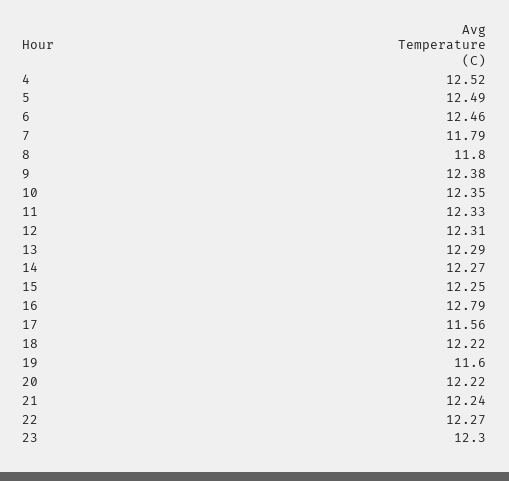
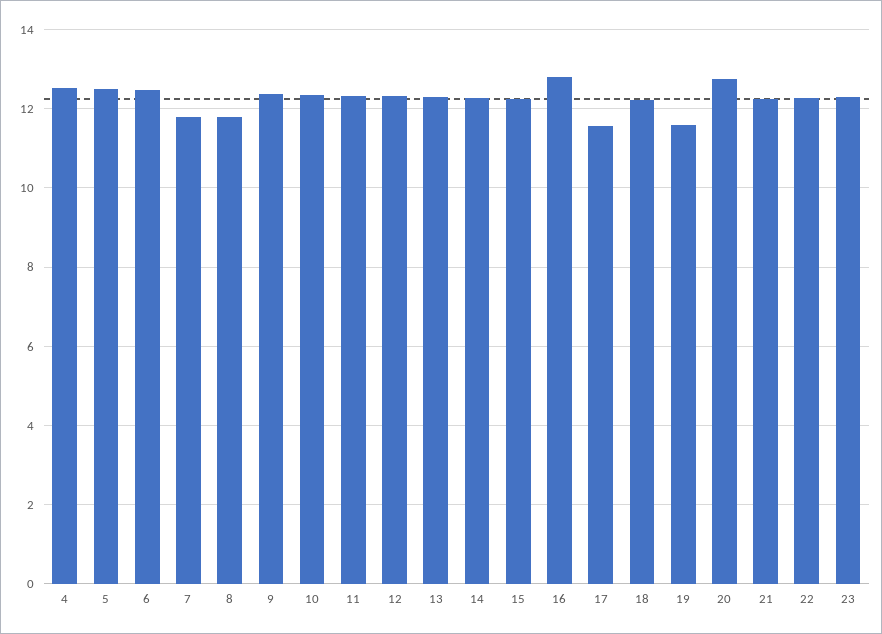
20: 12.22 -> 12.8

